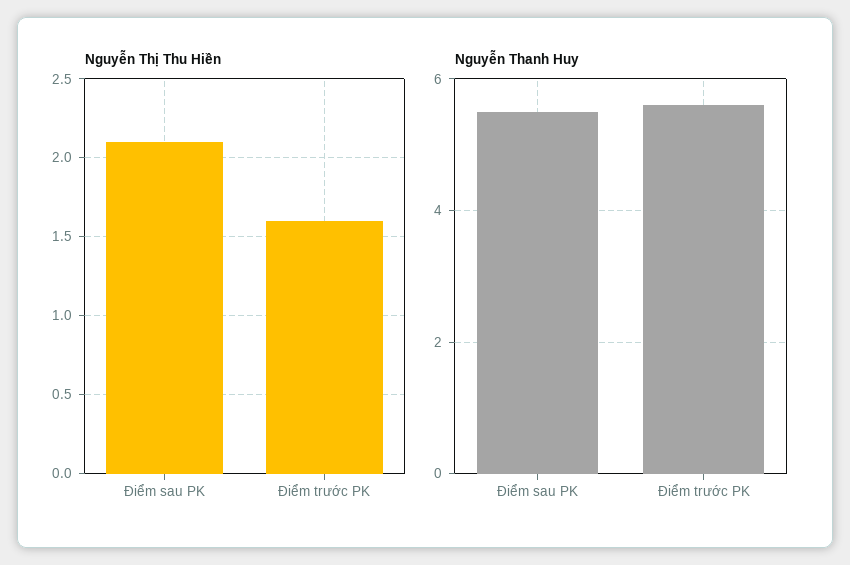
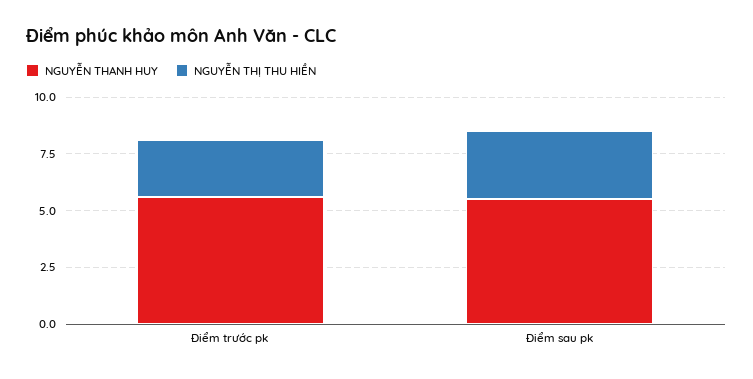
Nguyễn Thị Thu Hiền, Điểm sau PK: 2.1 -> 3
Nguyễn Thị Thu Hiền, Điểm trước PK: 1.6 -> 2.5

